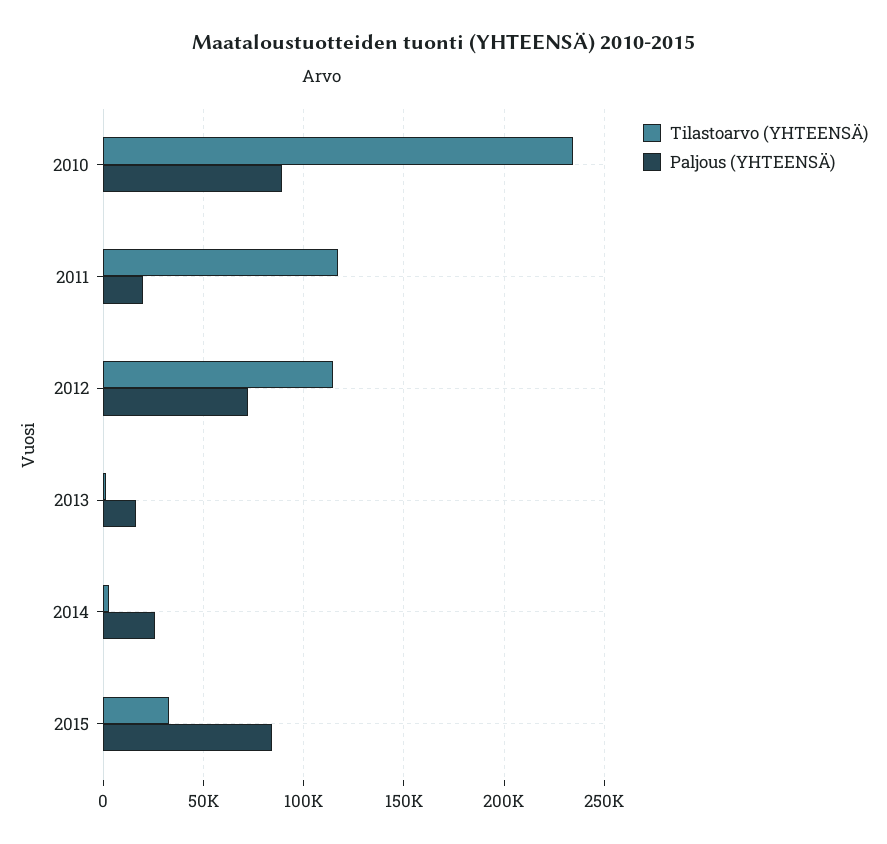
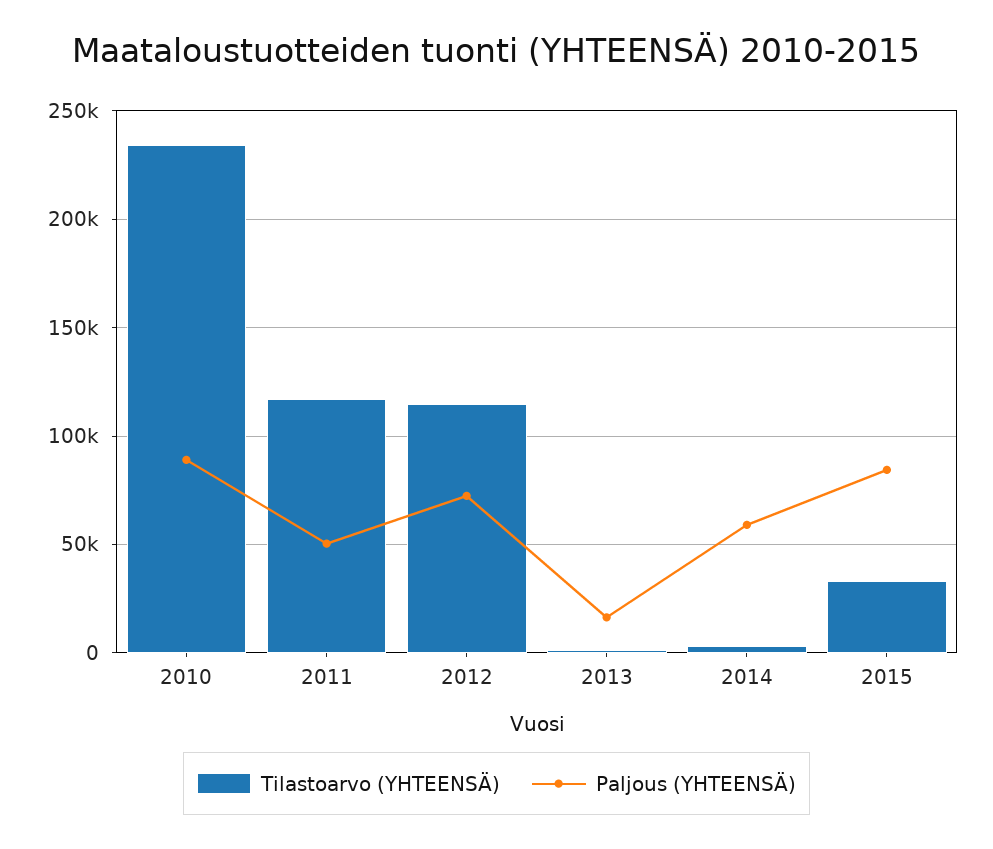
Paljous (YHTEENSÄ), 2011: 20000 -> 50000
Paljous (YHTEENSÄ), 2014: 25000 -> 60000

